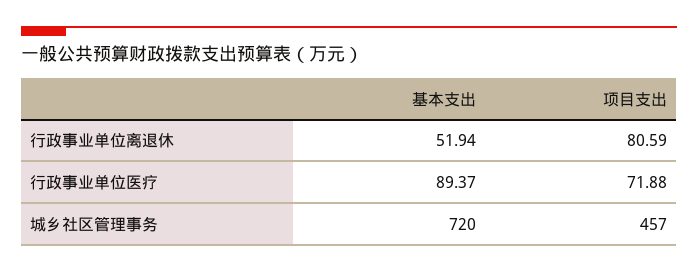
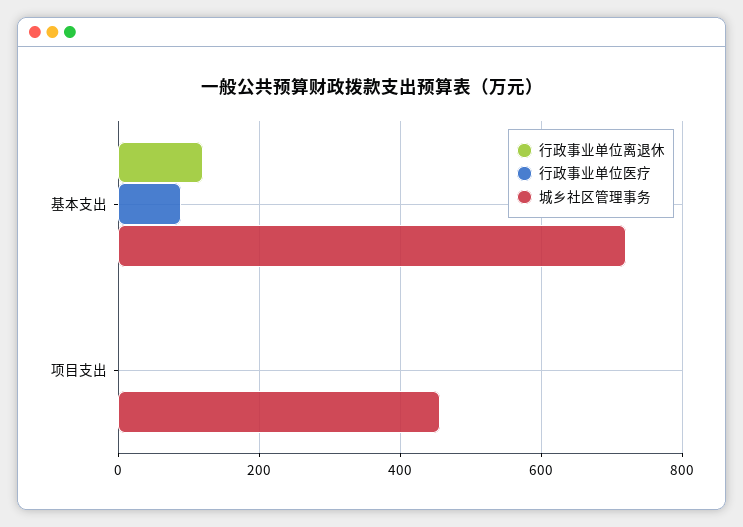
行政事业单位离退休, 基本支出: 51.94 -> 120
行政事业单位离退休, 项目支出: 80.59 -> 0
行政事业单位医疗, 项目支出: 71.88 -> 0

